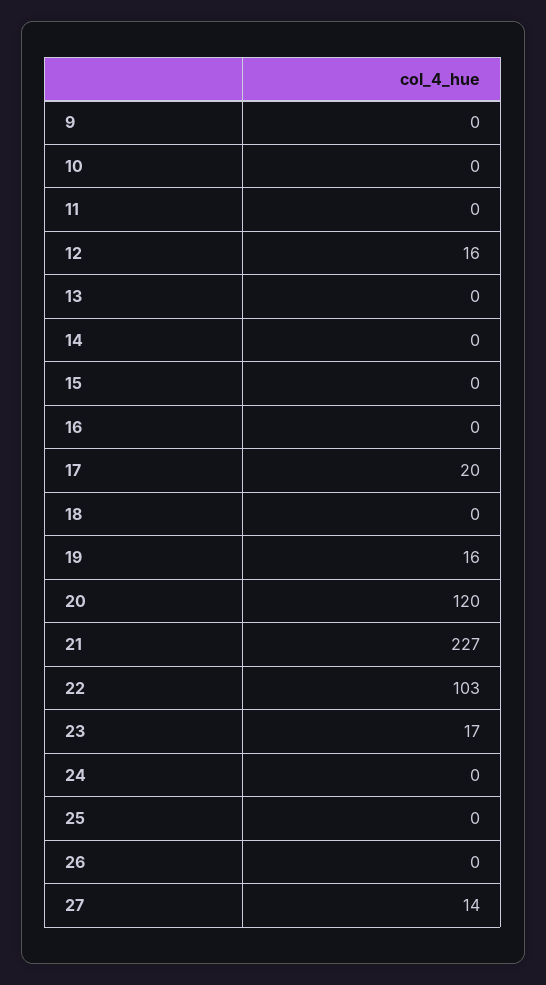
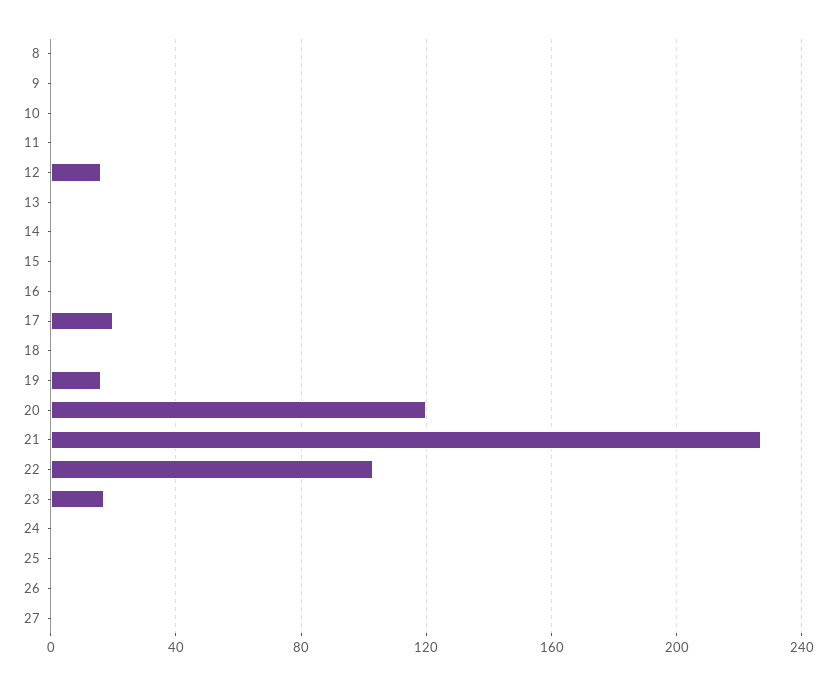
27: 14 -> 0
8: none -> 0

